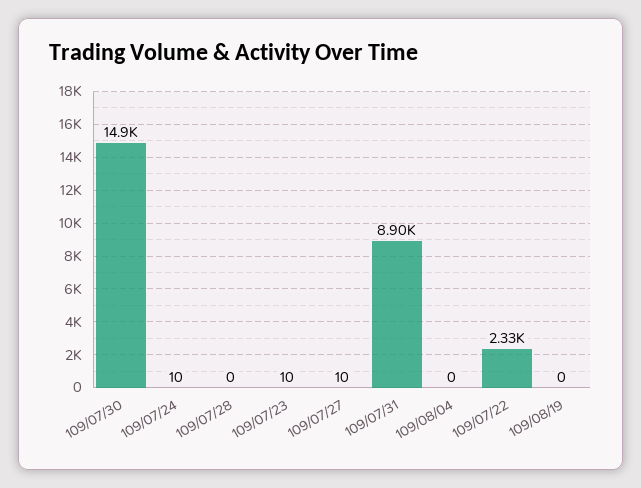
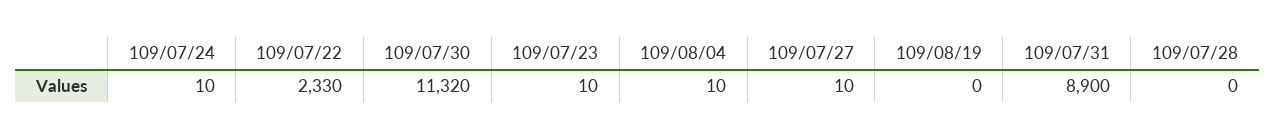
109/07/30: 14900 -> 11320
109/08/04: 0 -> 10

